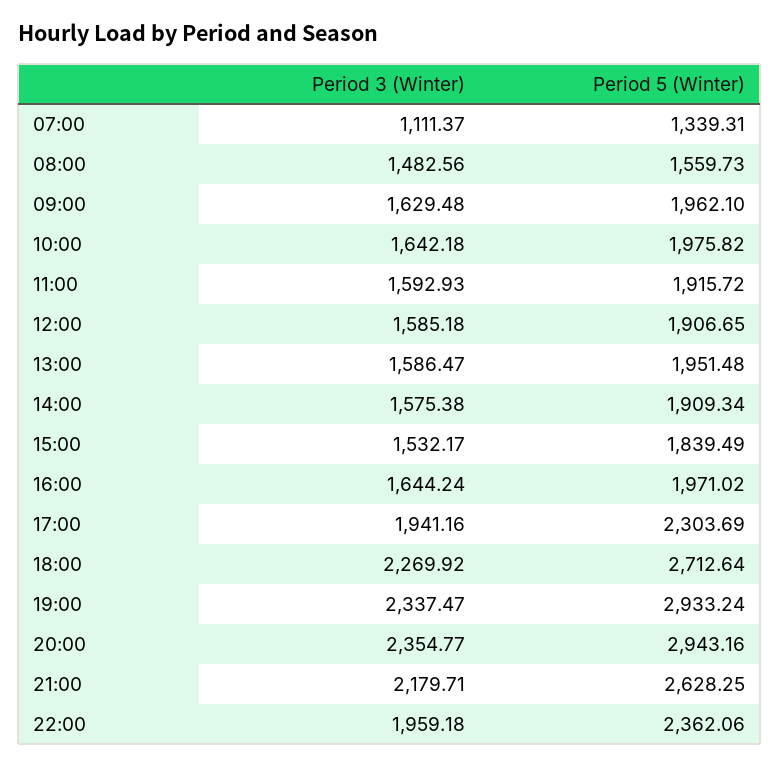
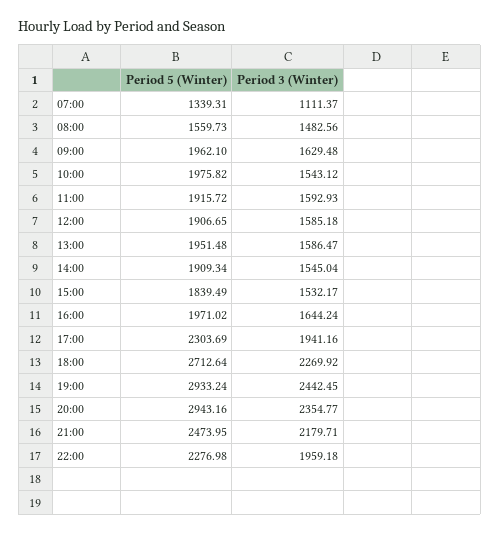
Period 3 (Winter), 10:00: 1642.18 -> 1543.12
Period 3 (Winter), 14:00: 1575.38 -> 1545.04
Period 3 (Winter), 19:00: 2337.47 -> 2442.45
Period 5 (Winter), 21:00: 2628.25 -> 2473.95
Period 5 (Winter), 22:00: 2362.06 -> 2276.98

